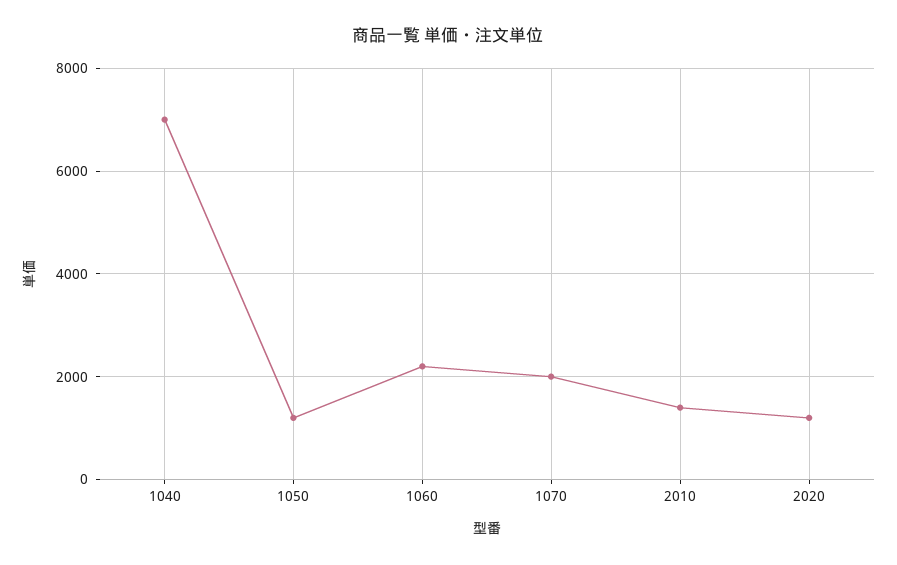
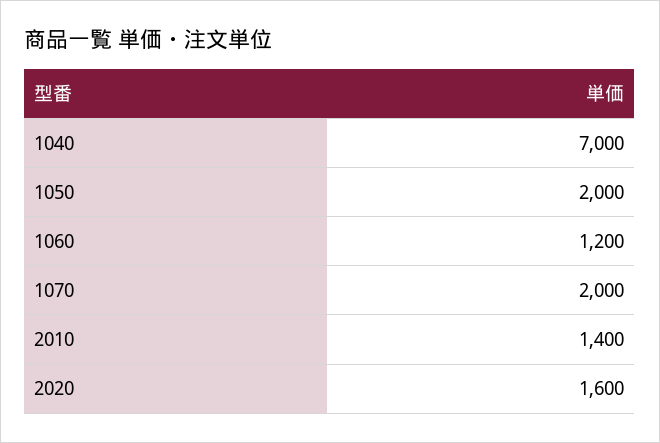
1050: 1200 -> 2000
1060: 2200 -> 1200
2020: 1200 -> 1600

